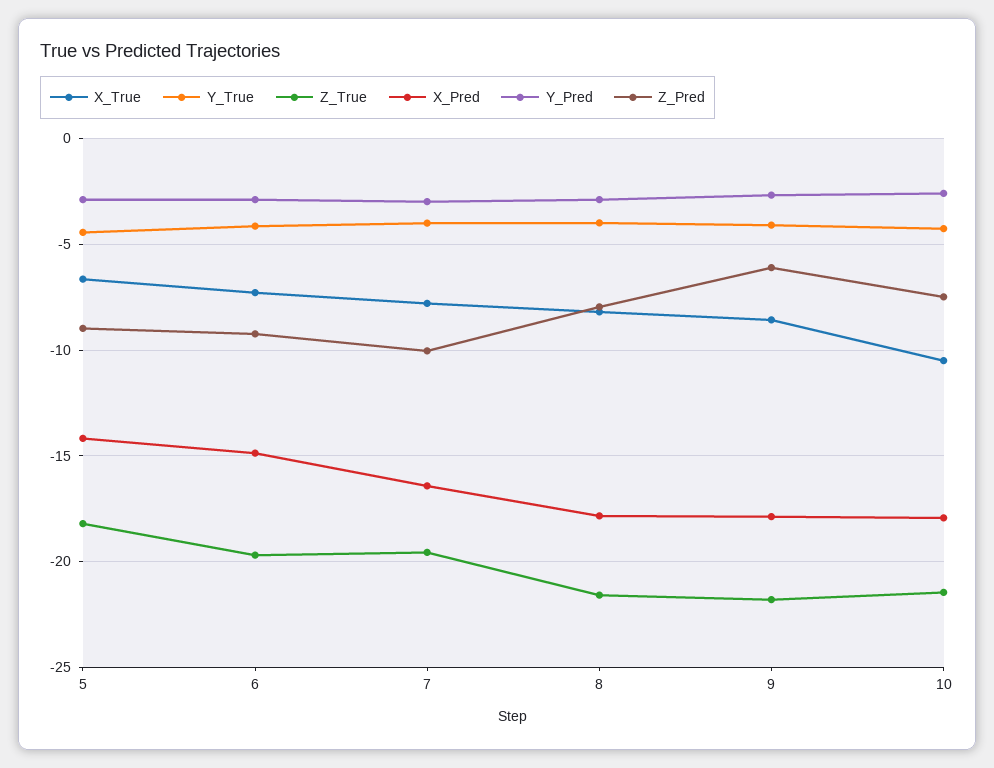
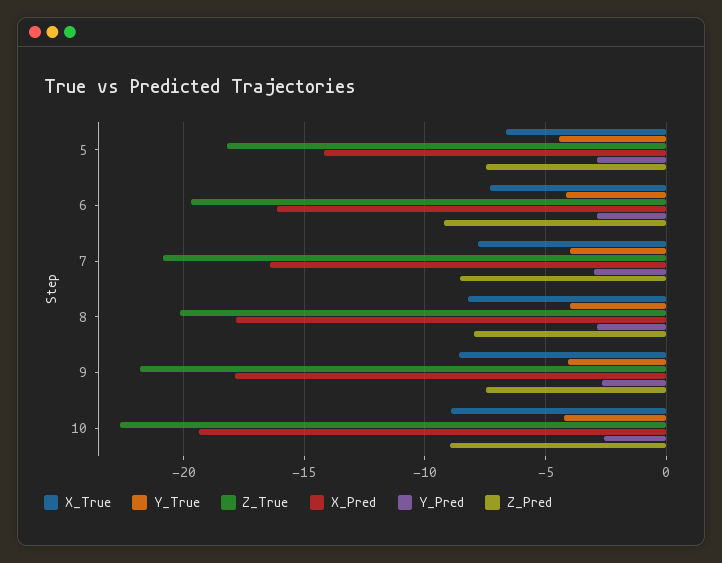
Z_Pred, 5: -9 -> -7.5
X_Pred, 6: -15 -> -16
Z_True, 7: -19.5 -> -21
Z_Pred, 7: -10 -> -8.5
Z_True, 8: -21.5 -> -20
Z_Pred, 9: -6 -> -7.5
X_True, 10: -10.5 -> -9
Z_True, 10: -21.5 -> -22.5
X_Pred, 10: -18 -> -19.5
Z_Pred, 10: -7.5 -> -9

